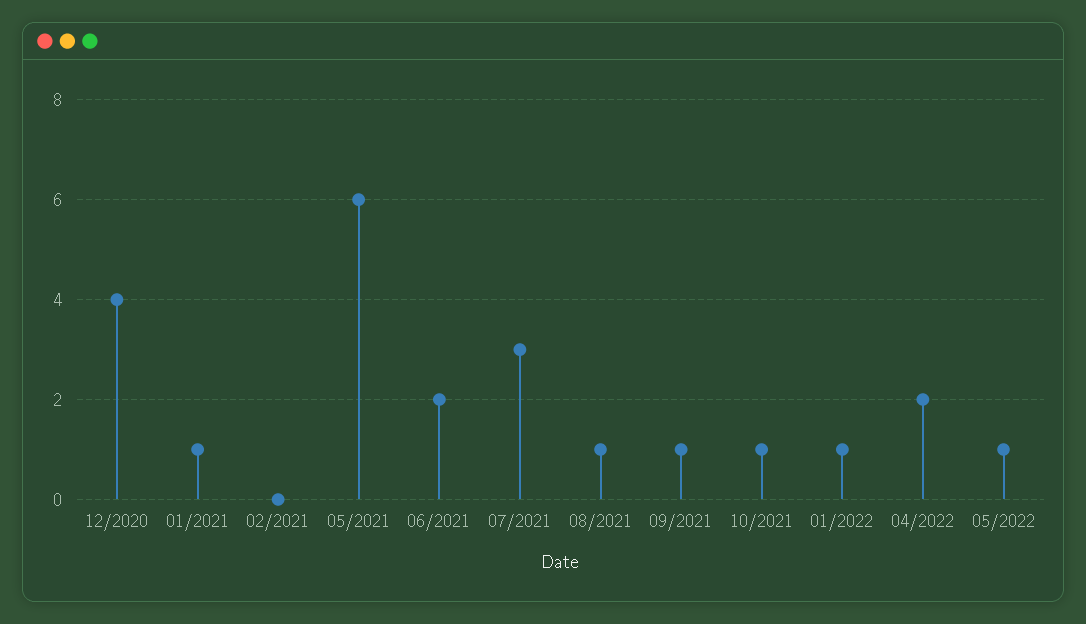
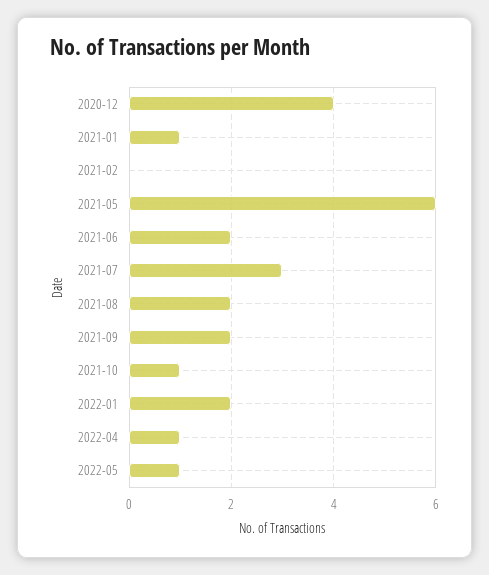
08/2021: 1 -> 2
09/2021: 1 -> 2
01/2022: 1 -> 2
04/2022: 2 -> 1

